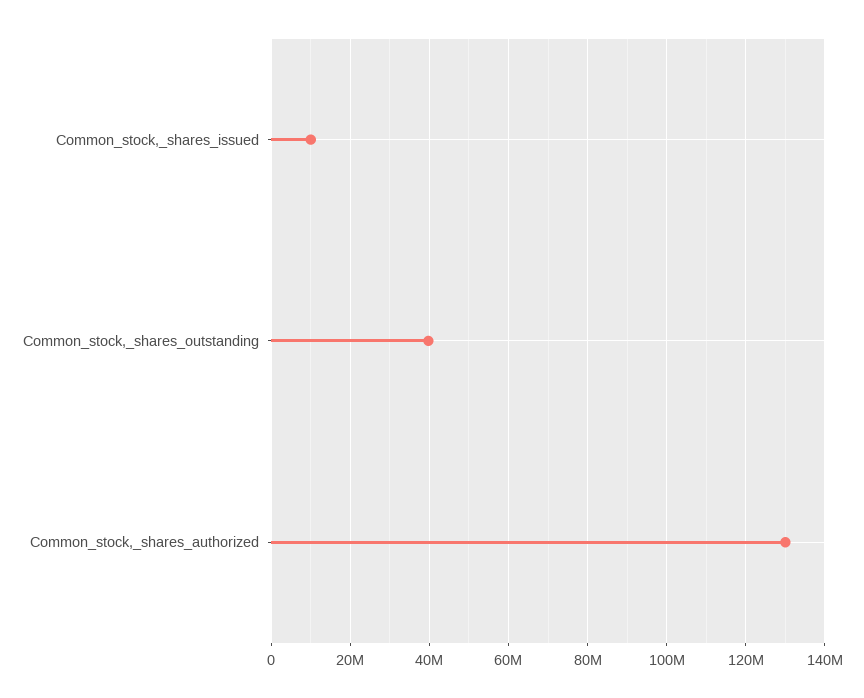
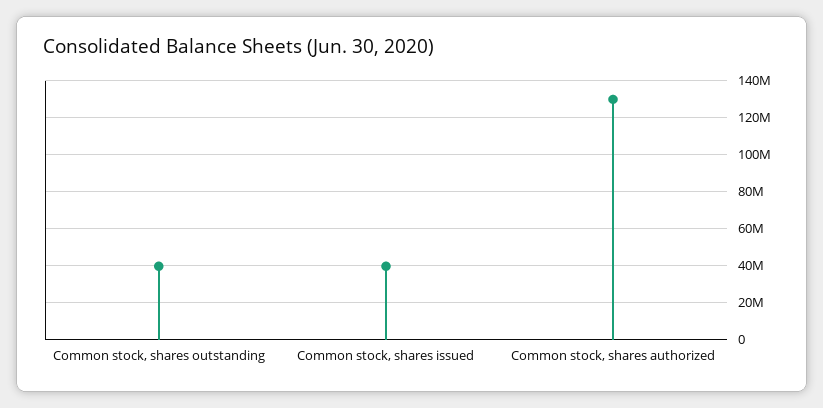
Common_stock,_shares_issued: 10000000 -> 40000000

